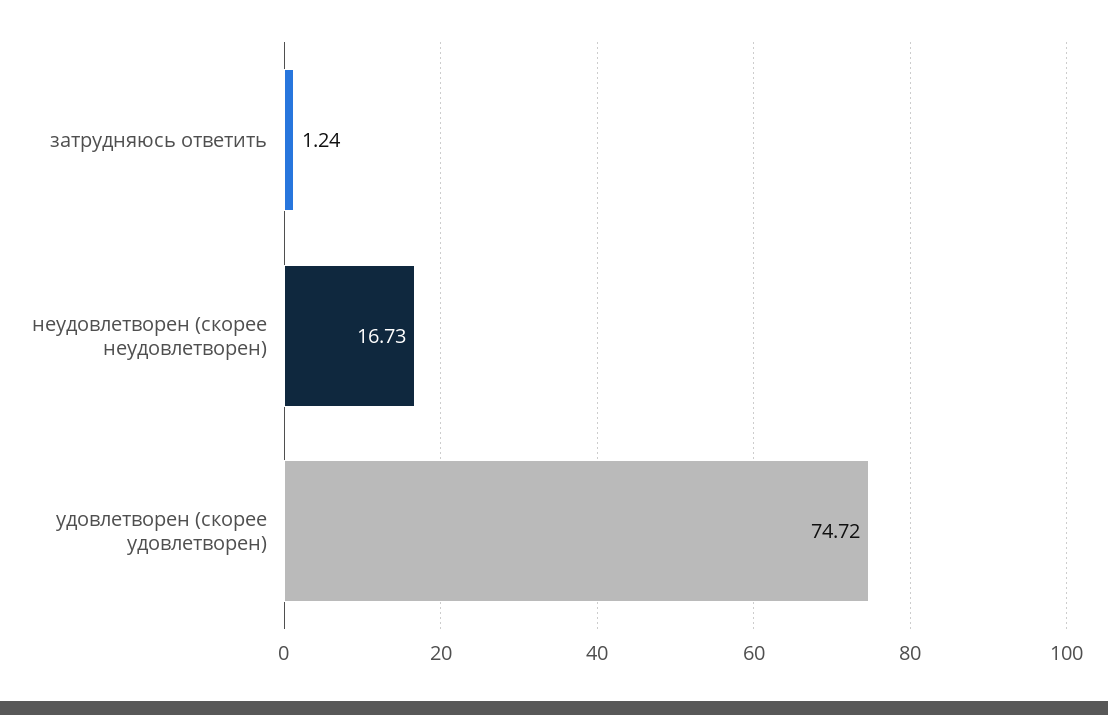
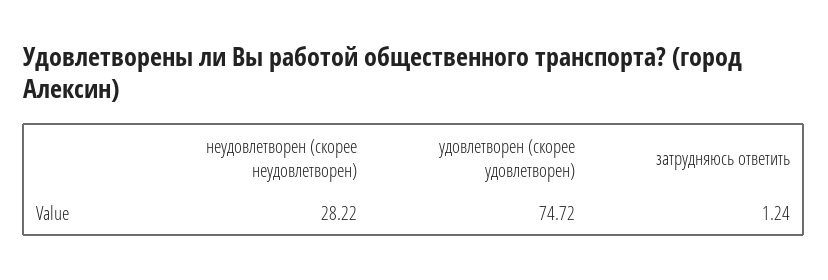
неудовлетворен (скорее неудовлетворен): 16.73 -> 28.22

